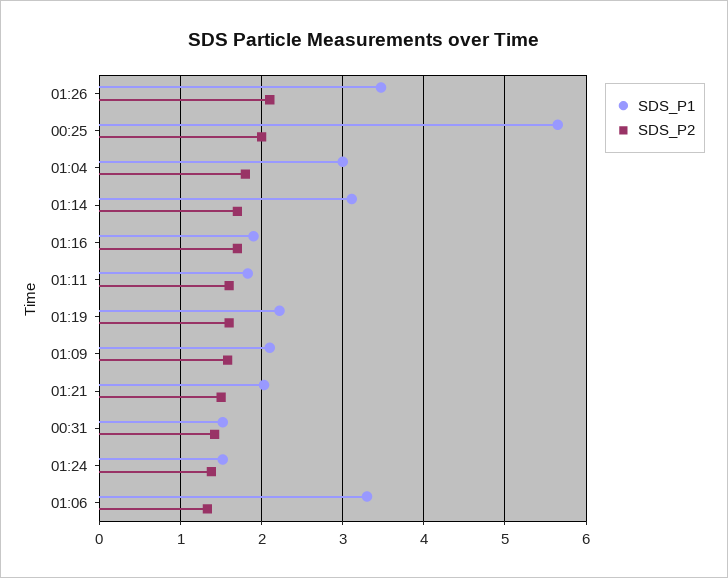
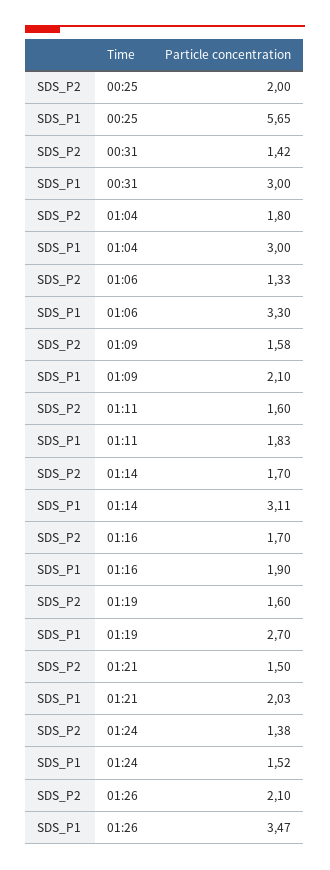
SDS_P1, 01:19: 2.2 -> 2.7
SDS_P1, 00:31: 1.5 -> 3

